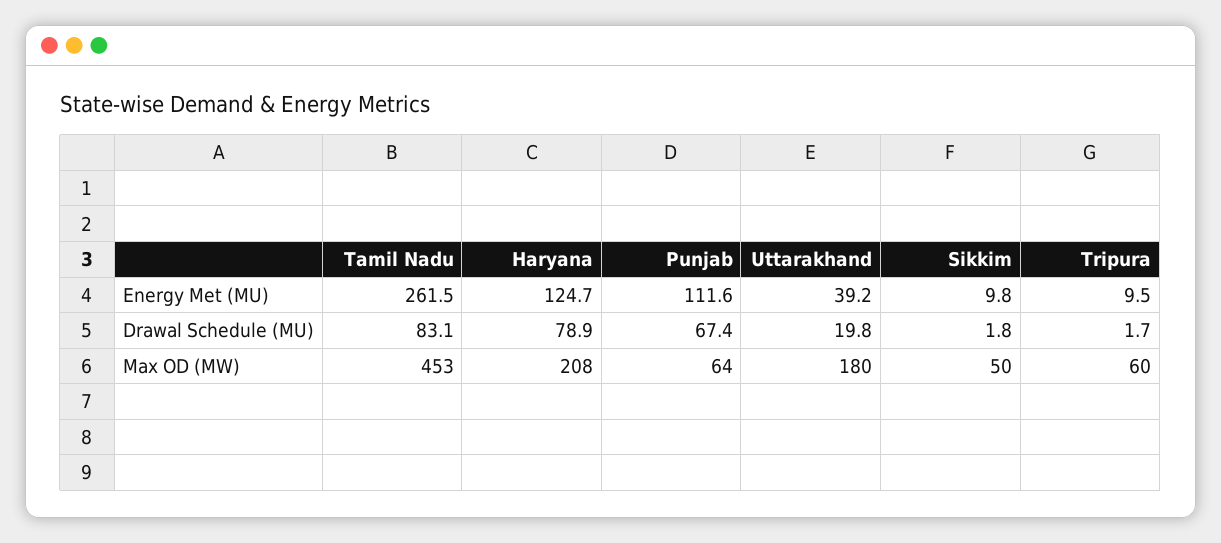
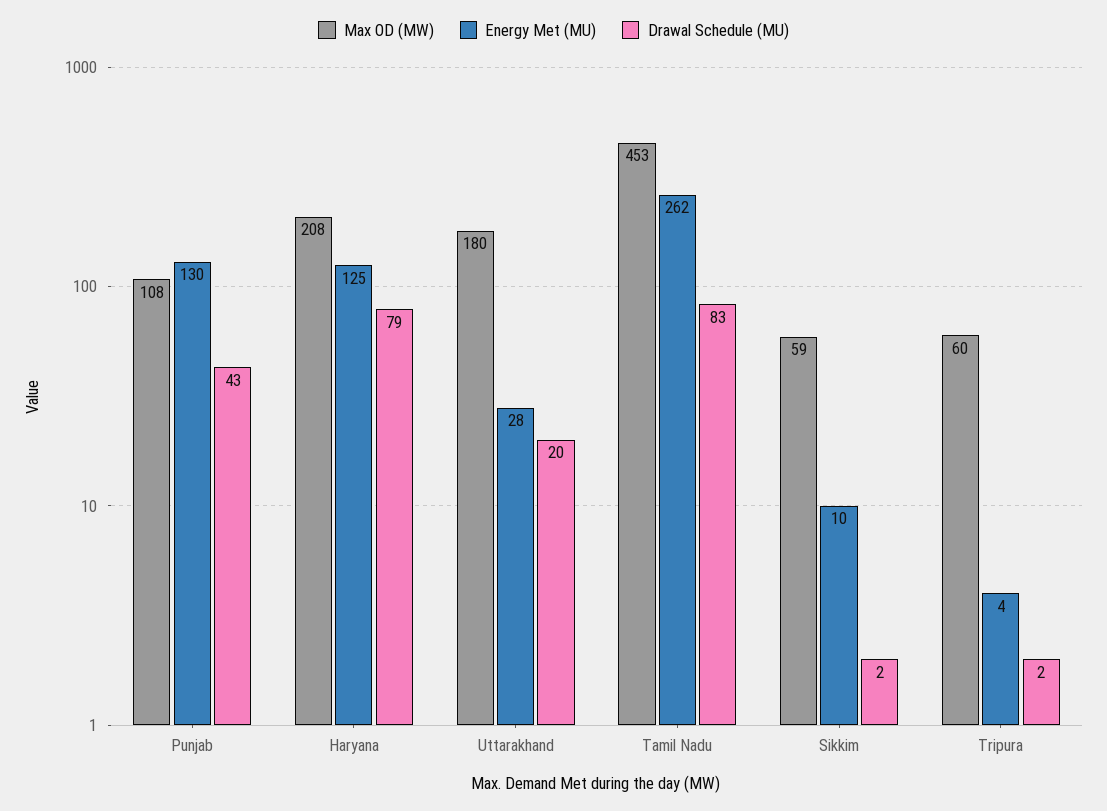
Energy Met (MU), Punjab: 111.6 -> 130
Energy Met (MU), Uttarakhand: 39.2 -> 28
Energy Met (MU), Tripura: 9.5 -> 4
Drawal Schedule (MU), Punjab: 67.4 -> 43
Max OD (MW), Punjab: 64 -> 108
Max OD (MW), Sikkim: 50 -> 59

